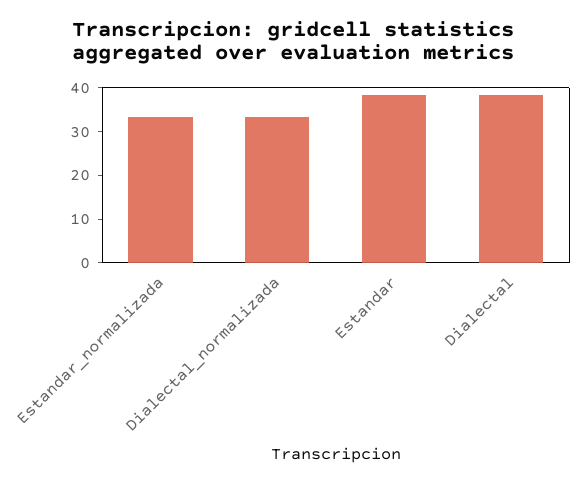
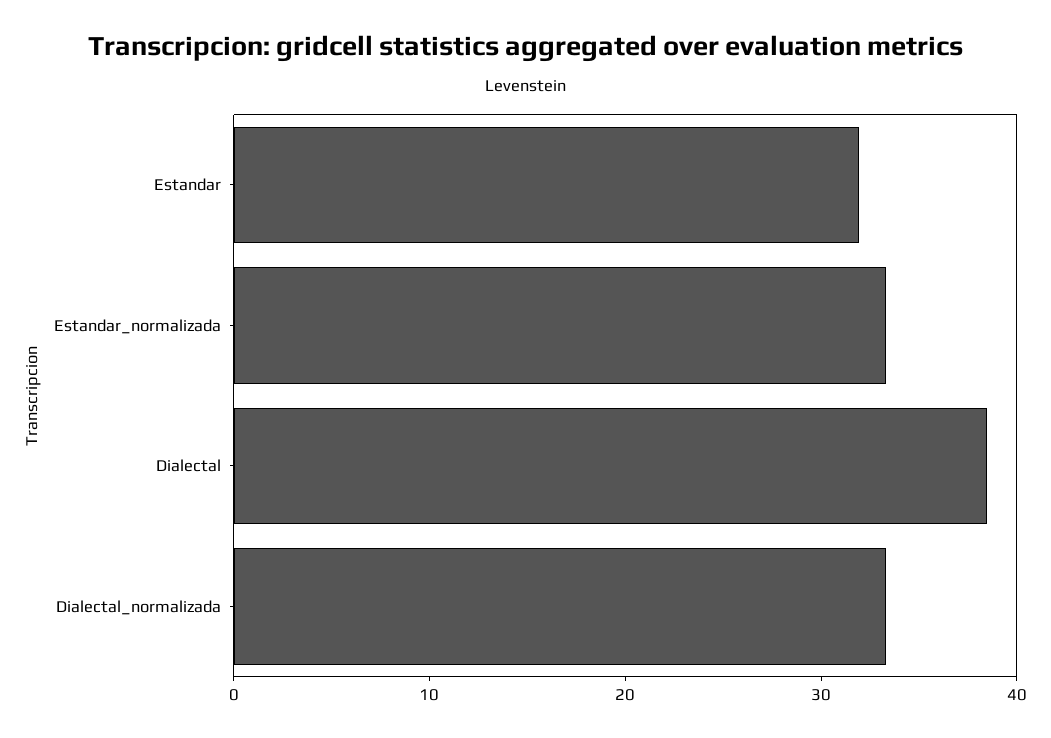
Estandar: 38 -> 32

